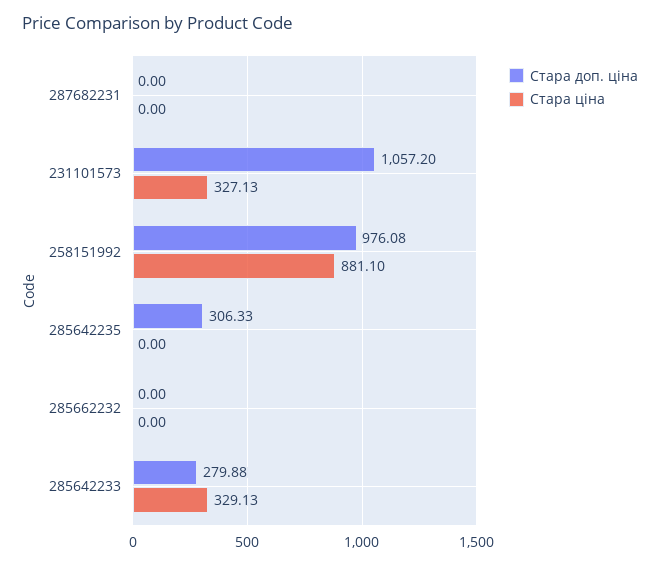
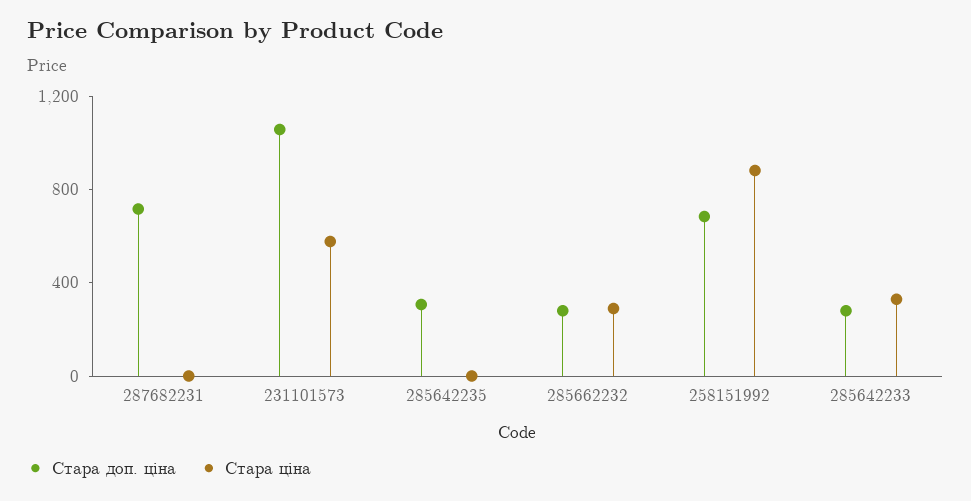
Стара доп. ціна, 287682231: 0 -> 700
Стара ціна, 231101573: 327.13 -> 600
Стара доп. ціна, 258151992: 976.08 -> 700
Стара доп. ціна, 285662232: 0 -> 300
Стара ціна, 285662232: 0 -> 300

